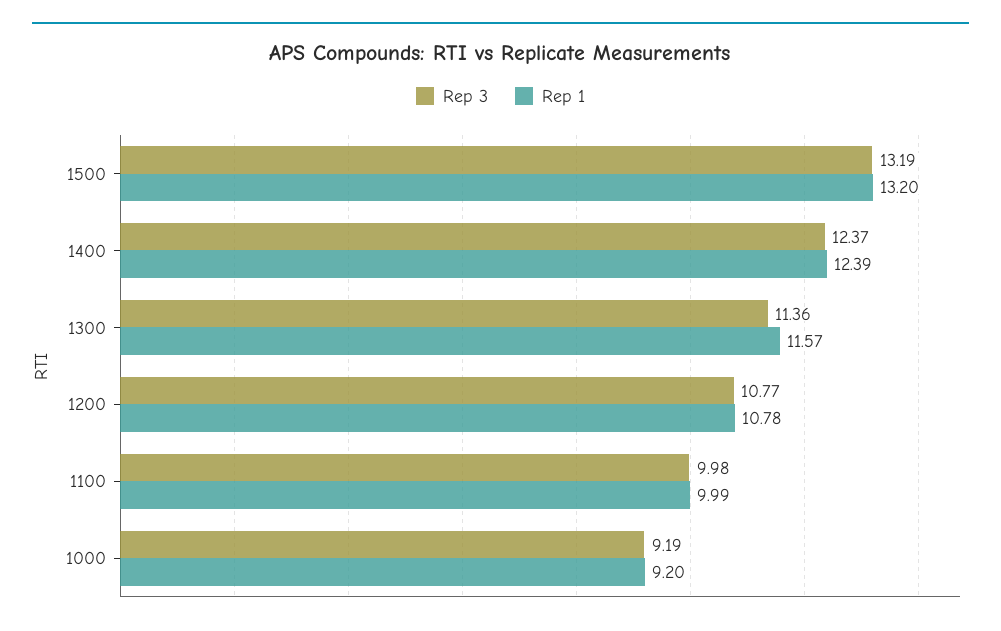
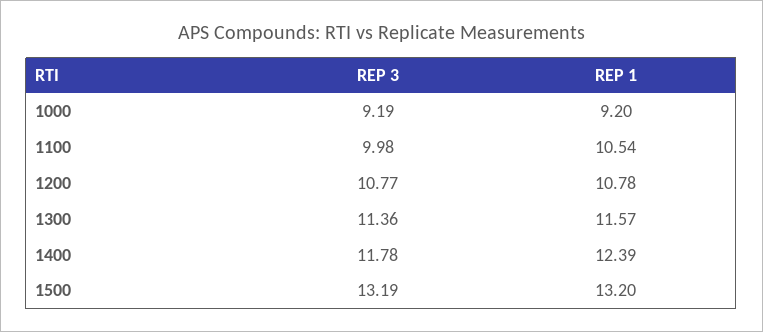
Rep 3, 1400: 12.37 -> 11.78
Rep 1, 1100: 9.99 -> 10.54

